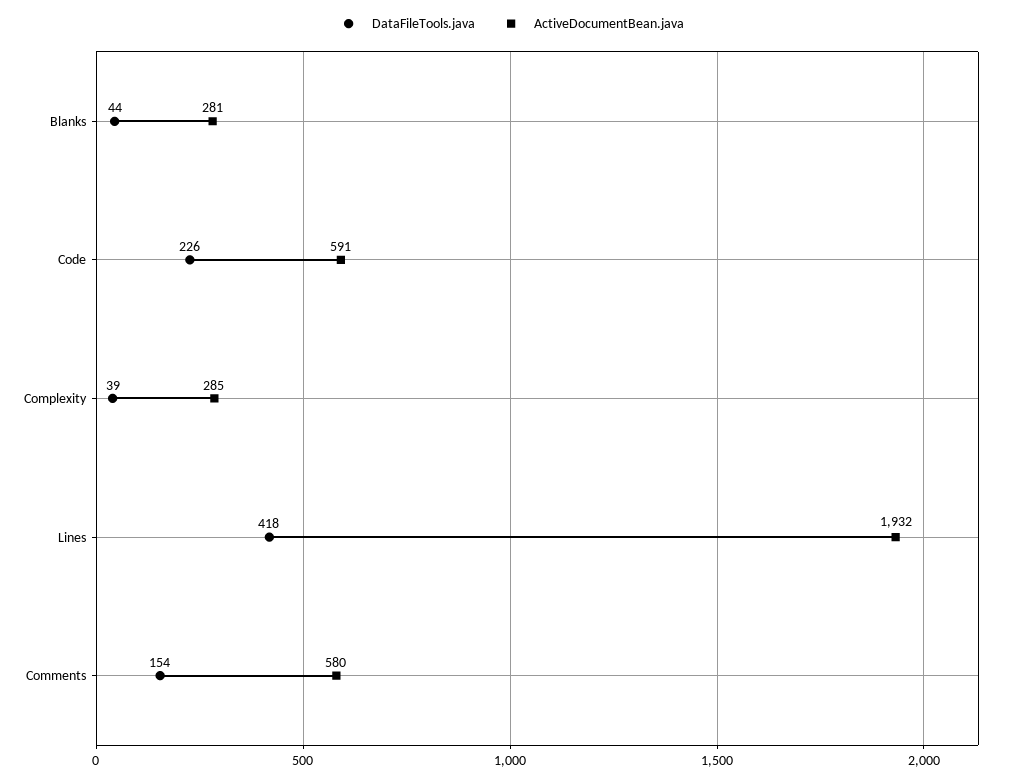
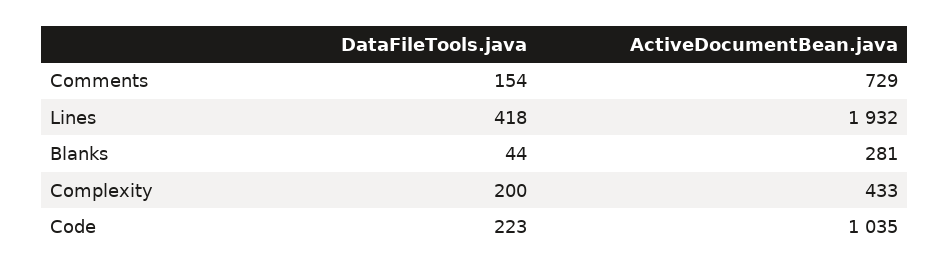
DataFileTools.java, Code: 226 -> 223
ActiveDocumentBean.java, Code: 591 -> 1035
DataFileTools.java, Complexity: 39 -> 200
ActiveDocumentBean.java, Complexity: 285 -> 433
ActiveDocumentBean.java, Comments: 580 -> 729

